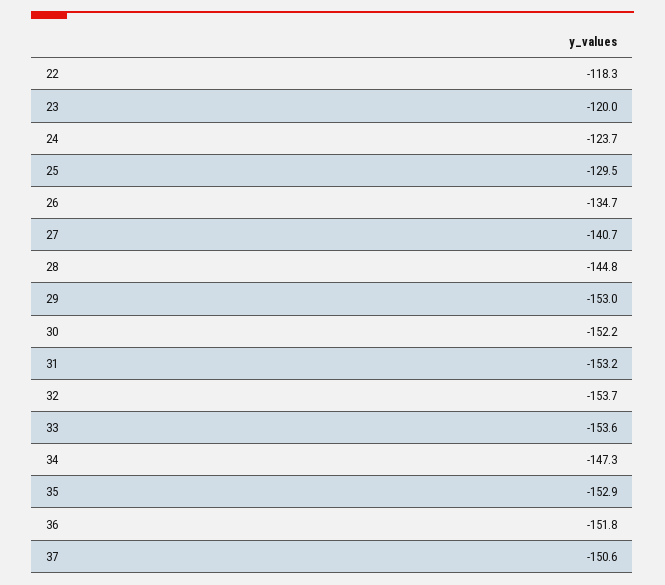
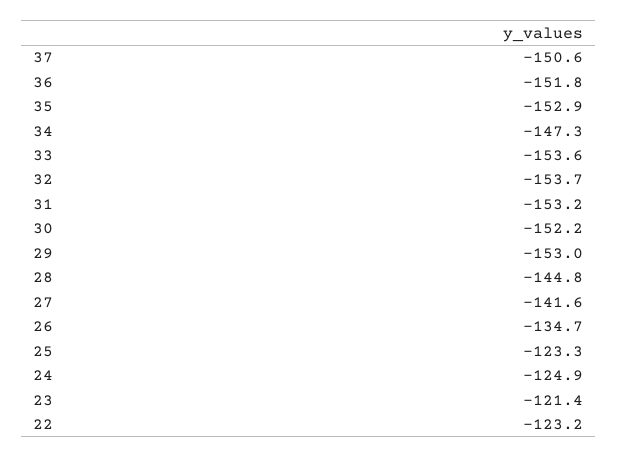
22: -118.3 -> -123.2
23: -120 -> -121.4
24: -123.7 -> -124.9
25: -129.5 -> -123.3
27: -140.7 -> -141.6

